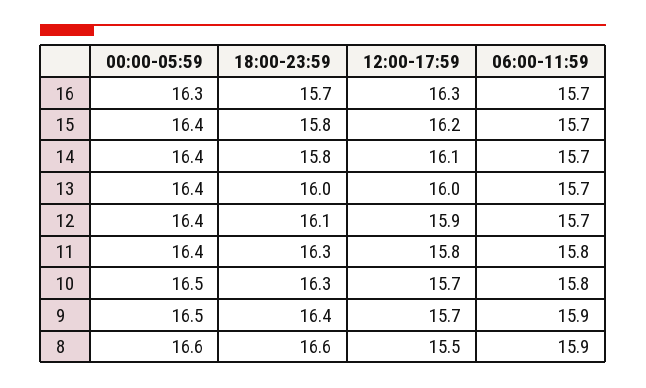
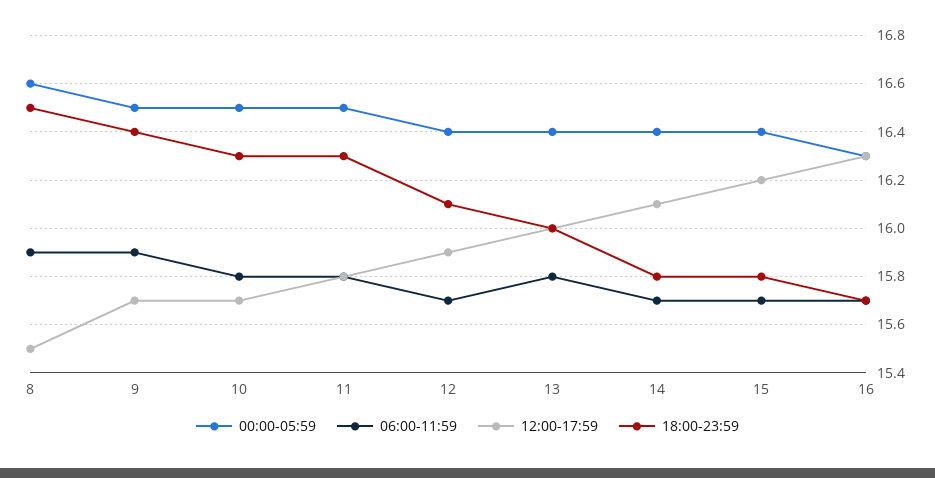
06:00-11:59, 13: 15.7 -> 15.8
00:00-05:59, 11: 16.4 -> 16.5
18:00-23:59, 8: 16.6 -> 16.5

